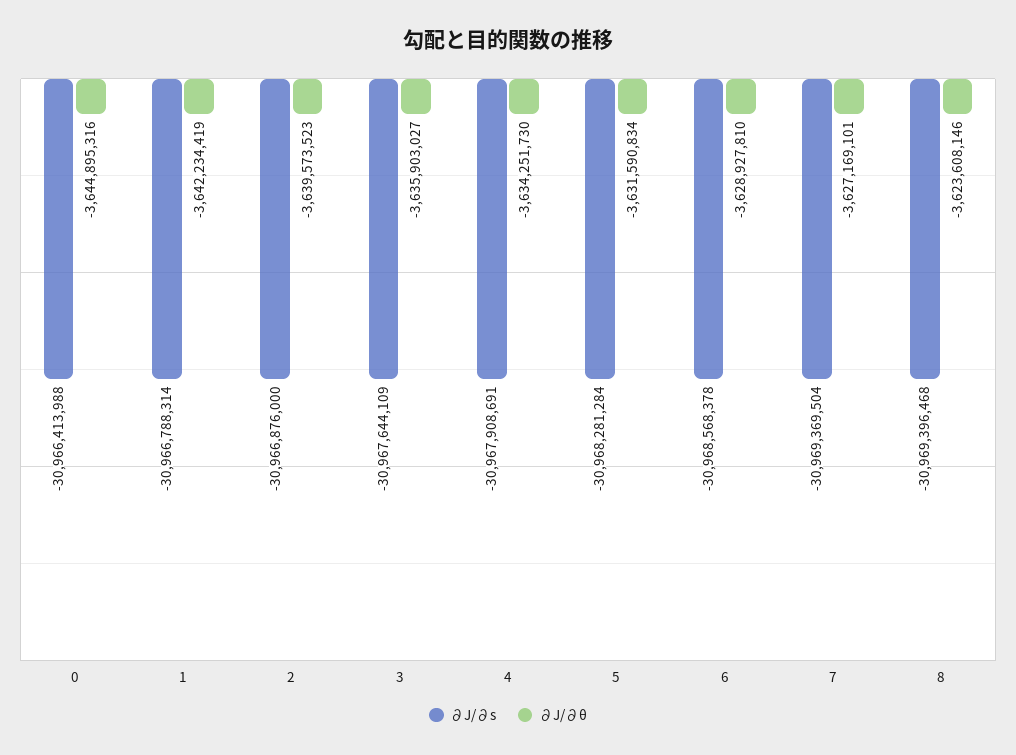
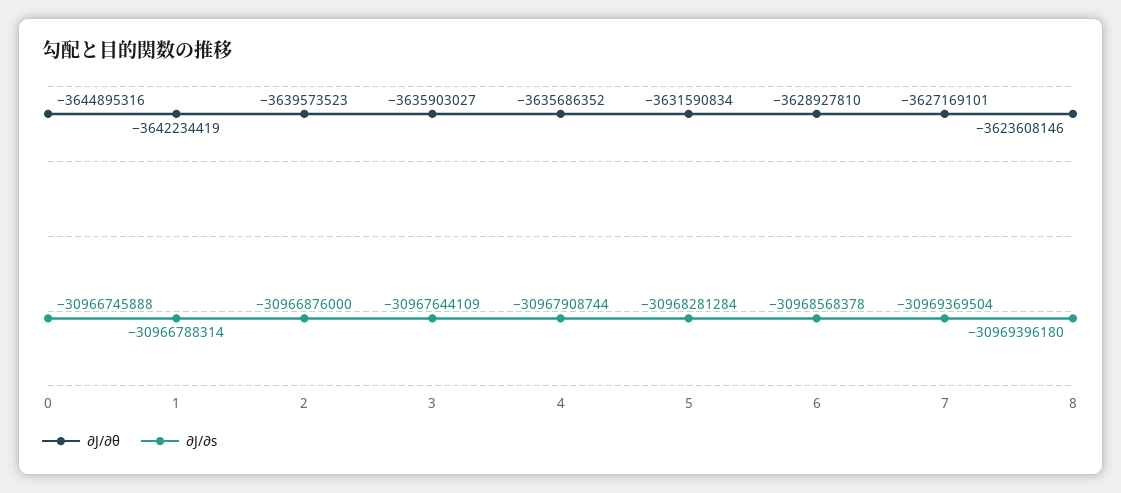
∂J/∂s, 0: -30966413988 -> -30966745888
∂J/∂s, 4: -30967908691 -> -30967908744
∂J/∂θ, 4: -3634251730 -> -3635686352
∂J/∂s, 8: -30969396468 -> -30969396180

